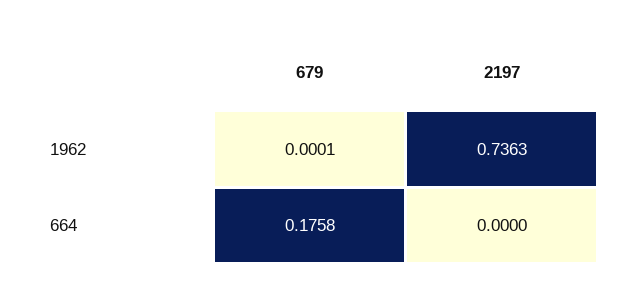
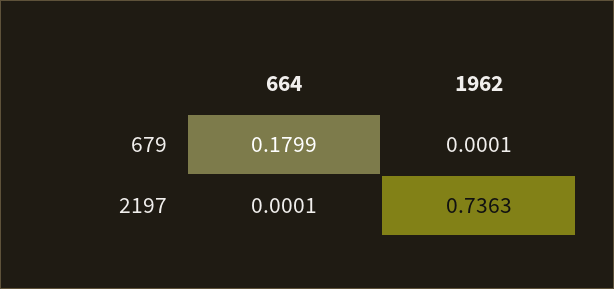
679, 664: 0.1758 -> 0.1799
2197, 664: 0 -> 0.0001

